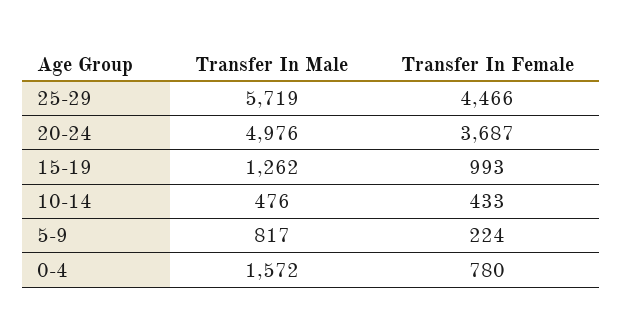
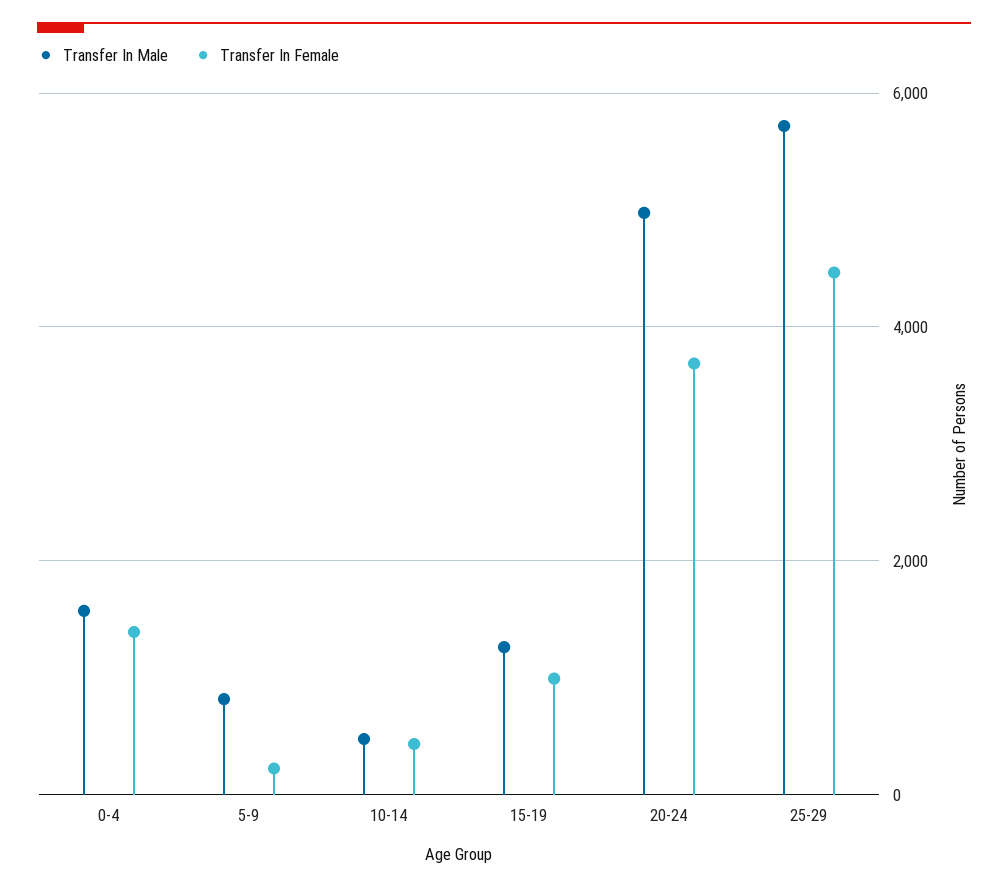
Transfer In Female, 0-4: 780 -> 1400

